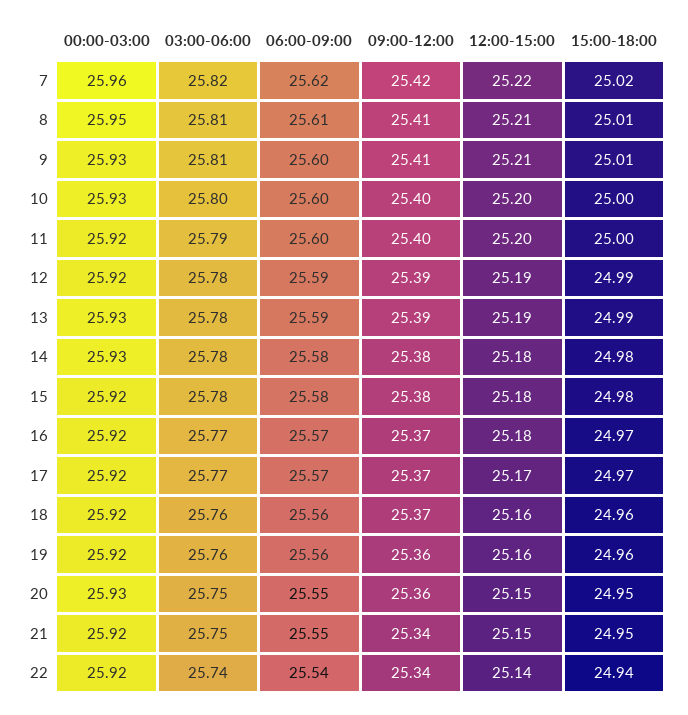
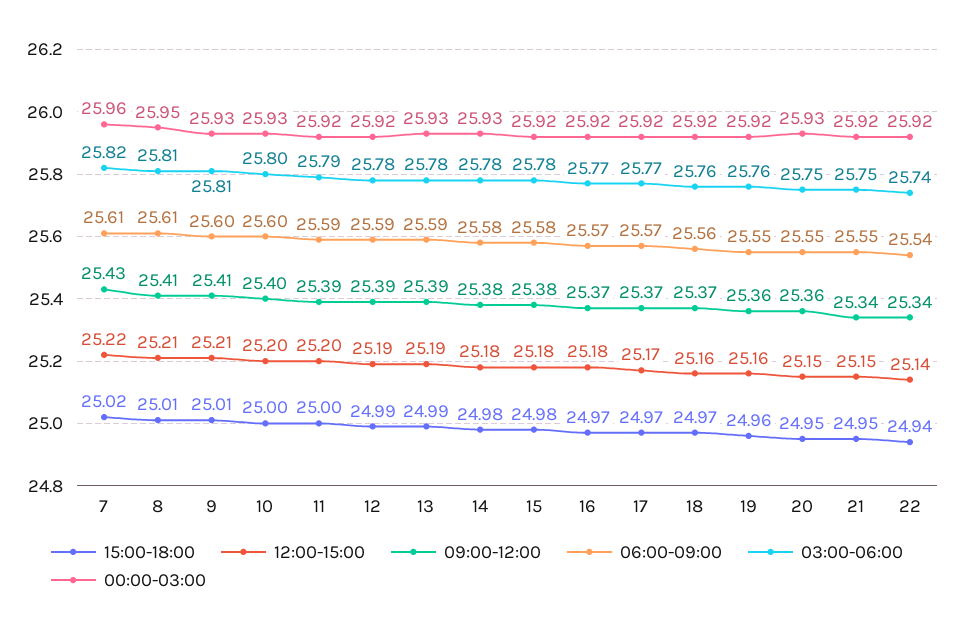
06:00-09:00, 7: 25.62 -> 25.61
09:00-12:00, 7: 25.42 -> 25.43
06:00-09:00, 11: 25.6 -> 25.59
09:00-12:00, 11: 25.4 -> 25.39
15:00-18:00, 18: 24.96 -> 24.97
06:00-09:00, 19: 25.56 -> 25.55

